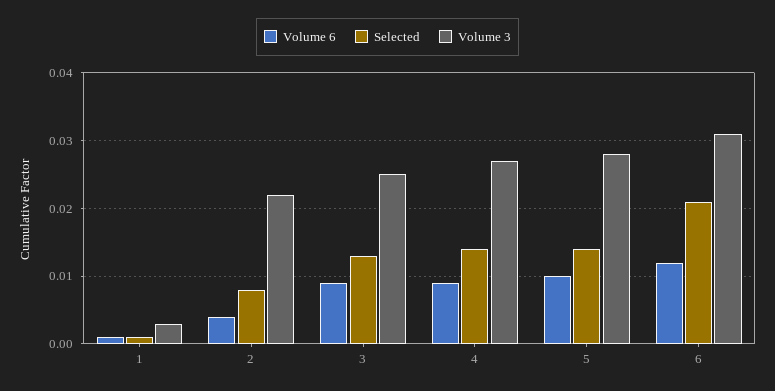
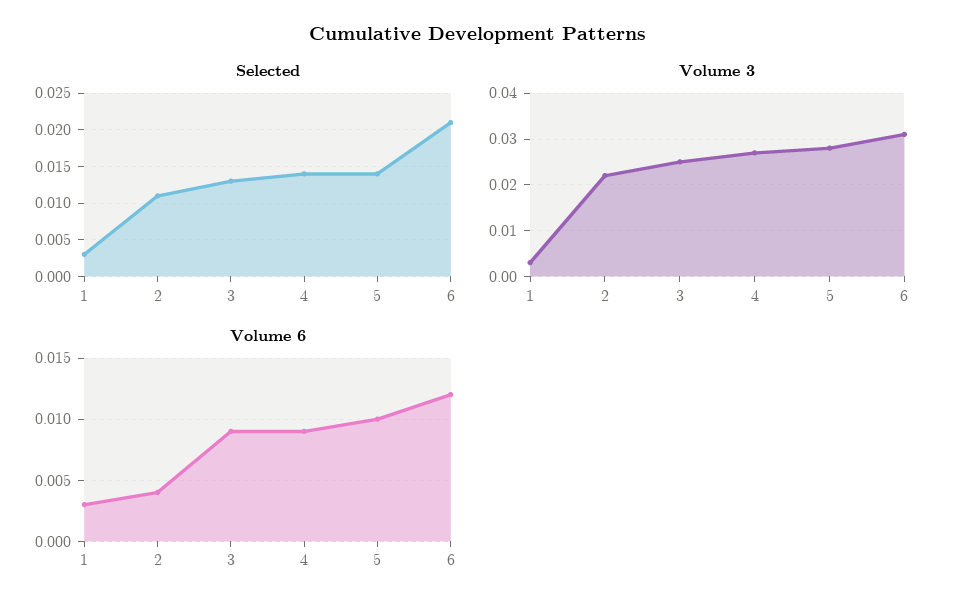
Volume 6, 1: 0.001 -> 0.003
Selected, 1: 0.001 -> 0.003
Selected, 2: 0.008 -> 0.011

